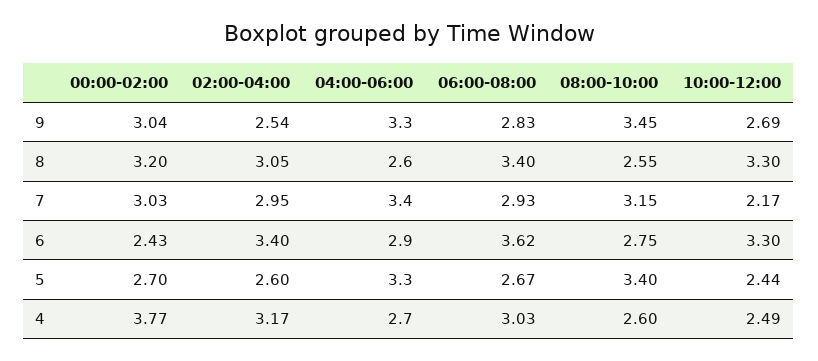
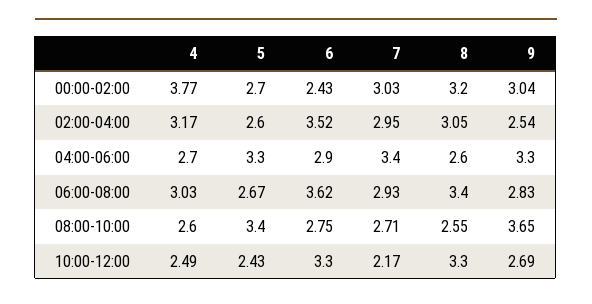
08:00-10:00, 9: 3.45 -> 3.65
08:00-10:00, 7: 3.15 -> 2.71
02:00-04:00, 6: 3.4 -> 3.52
10:00-12:00, 5: 2.44 -> 2.43

